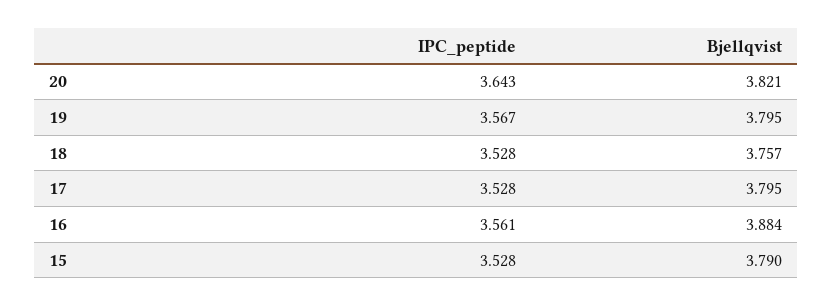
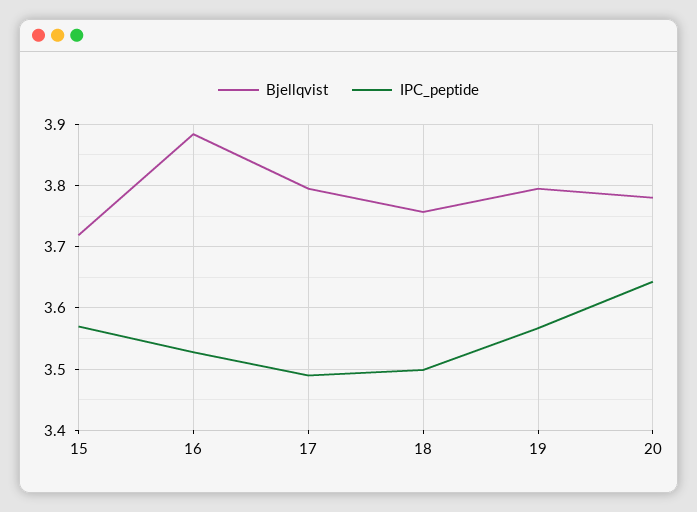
Bjellqvist, 20: 3.821 -> 3.78
IPC_peptide, 18: 3.528 -> 3.5
IPC_peptide, 17: 3.528 -> 3.49
IPC_peptide, 16: 3.561 -> 3.53
IPC_peptide, 15: 3.528 -> 3.57
Bjellqvist, 15: 3.79 -> 3.72

